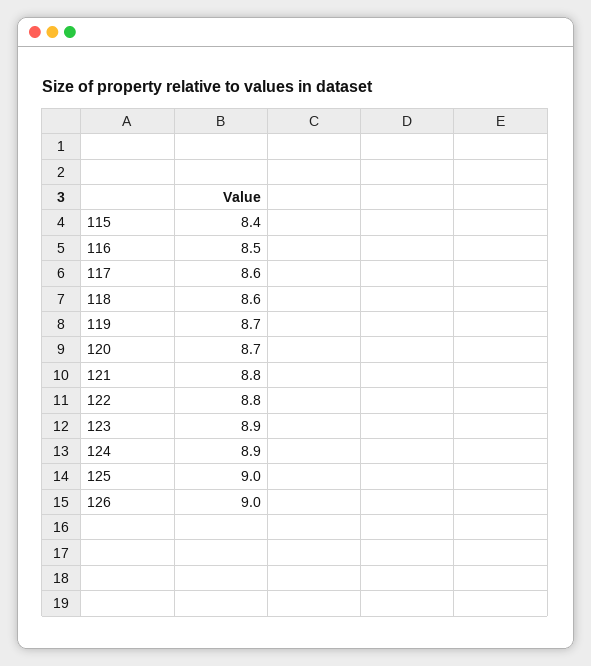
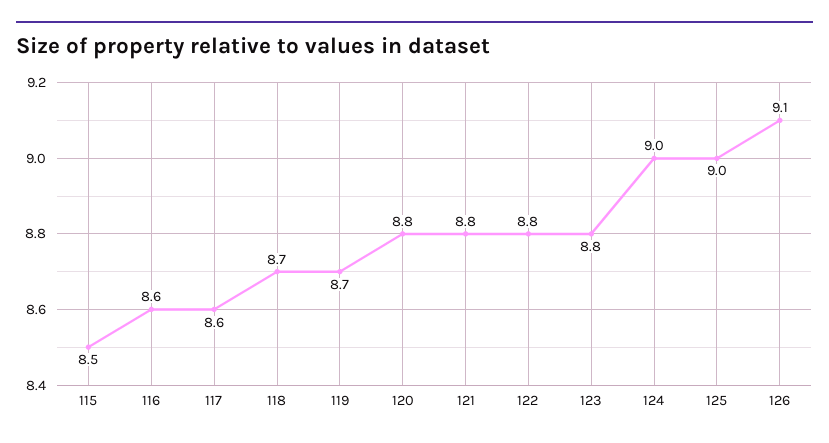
115: 8.4 -> 8.5
116: 8.5 -> 8.6
118: 8.6 -> 8.7
120: 8.7 -> 8.8
123: 8.9 -> 8.8
124: 8.9 -> 9
126: 9 -> 9.1

